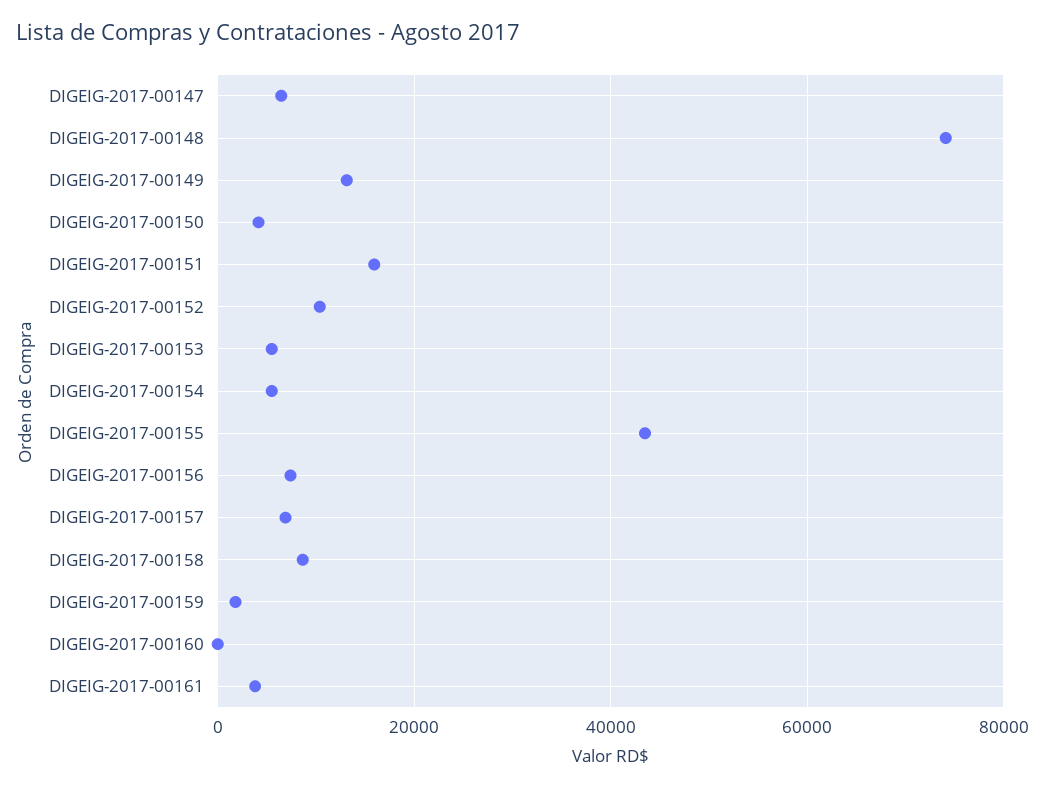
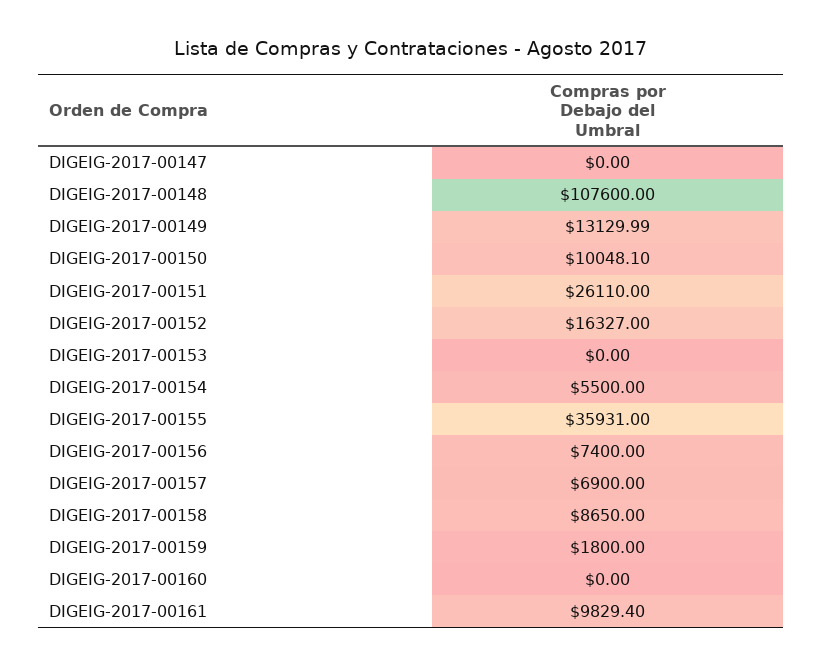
DIGEIG-2017-00147: 6000 -> 0
DIGEIG-2017-00148: 74000 -> 107600
DIGEIG-2017-00150: 4000 -> 10048.1
DIGEIG-2017-00151: 16000 -> 26110
DIGEIG-2017-00152: 10000 -> 16327
DIGEIG-2017-00153: 6000 -> 0
DIGEIG-2017-00155: 44000 -> 35931
DIGEIG-2017-00161: 4000 -> 9829.4

